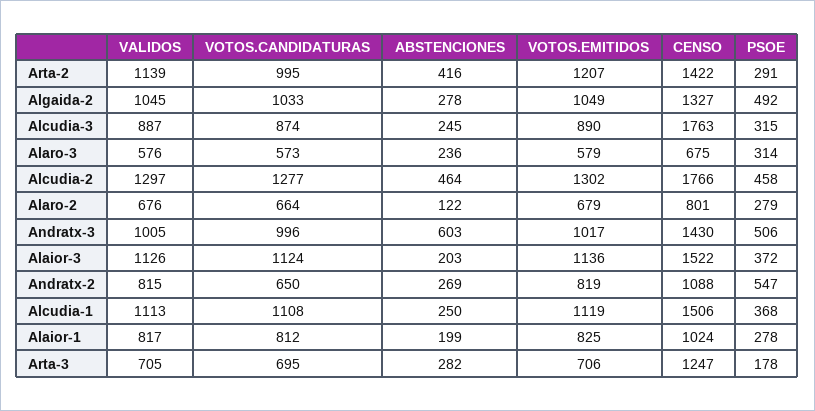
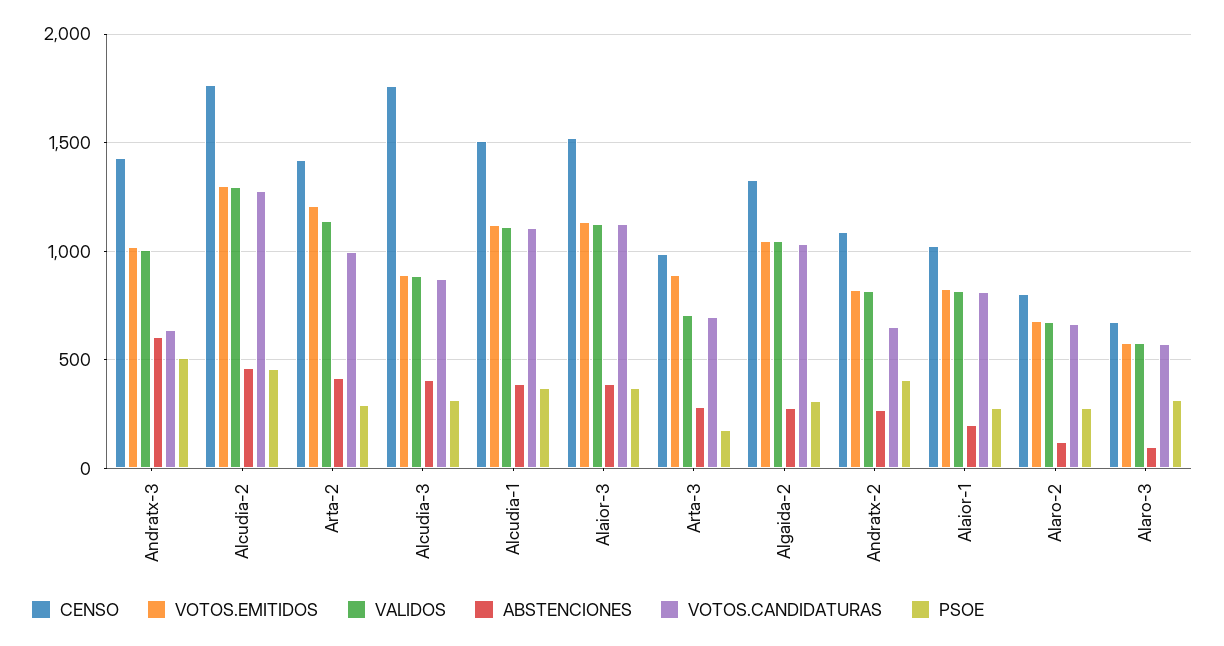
PSOE, Algaida-2: 492 -> 300
ABSTENCIONES, Alcudia-3: 245 -> 400
ABSTENCIONES, Alaro-3: 236 -> 100
VOTOS.CANDIDATURAS, Andratx-3: 996 -> 650
ABSTENCIONES, Alaior-3: 203 -> 400
PSOE, Andratx-2: 547 -> 400
ABSTENCIONES, Alcudia-1: 250 -> 400
VOTOS.EMITIDOS, Arta-3: 706 -> 900
CENSO, Arta-3: 1247 -> 1000

